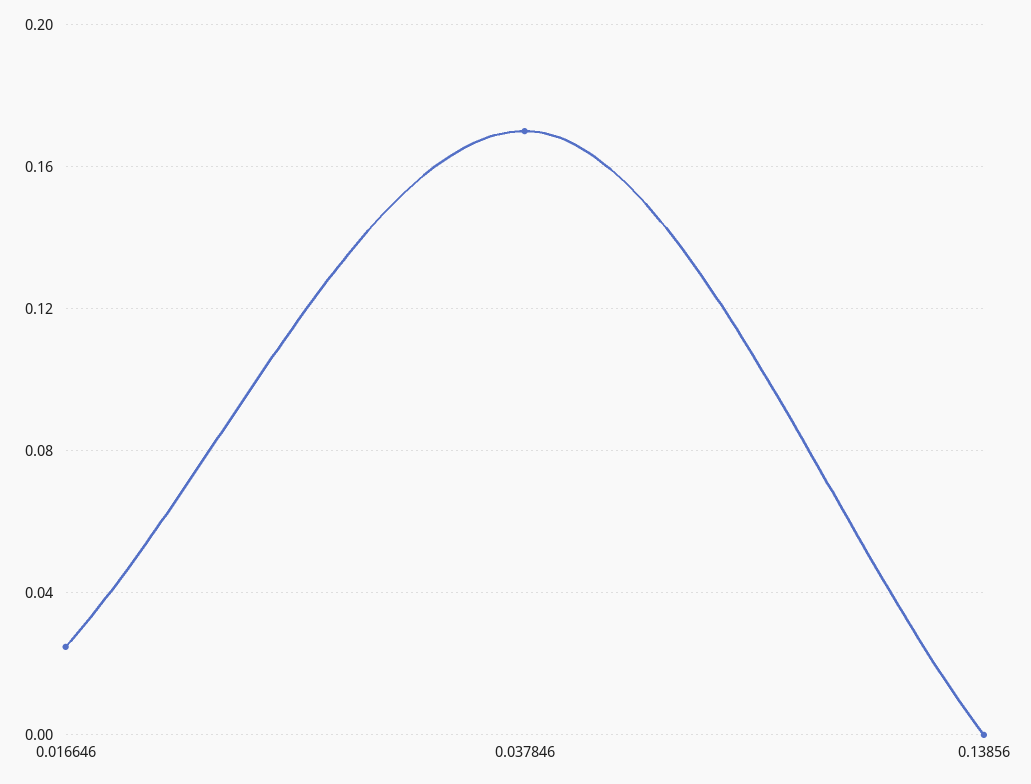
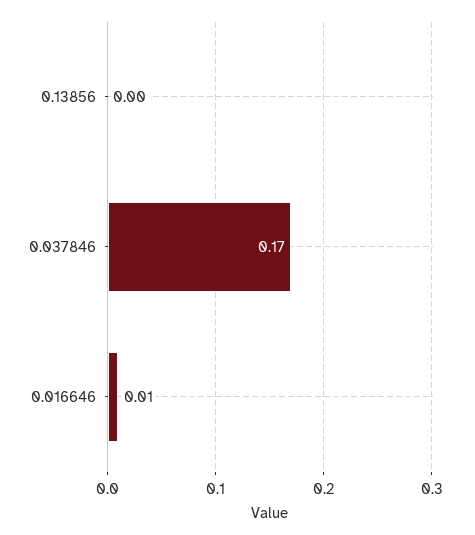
0.016646: 0.025 -> 0.01

